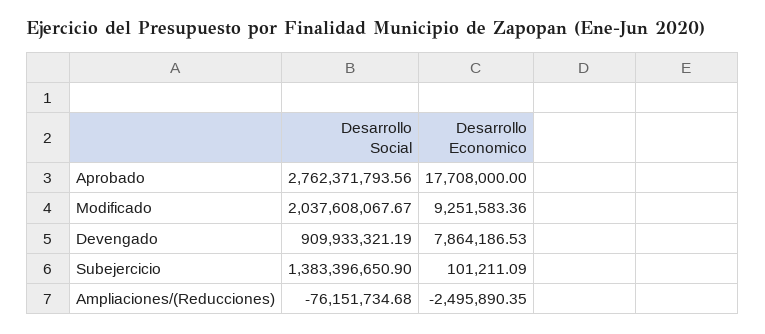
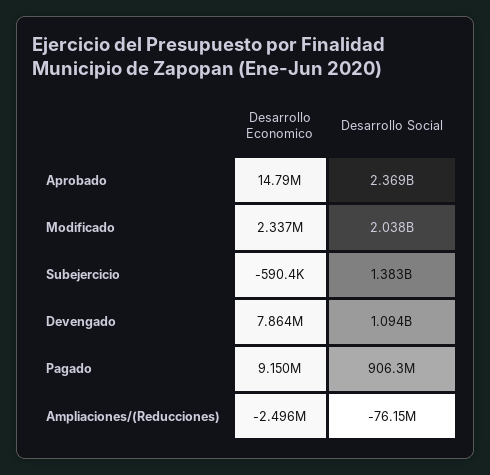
Desarrollo Social, Aprobado: 2762371793.56 -> 2369000000
Desarrollo Economico, Aprobado: 17708000 -> 14790000
Desarrollo Economico, Modificado: 9251583.36 -> 2337000
Desarrollo Social, Devengado: 909933321.19 -> 1094000000
Desarrollo Economico, Subejercicio: 101211.09 -> -590400
Desarrollo Economico, Pagado: none -> 9150000
Desarrollo Social, Pagado: none -> 906300000

